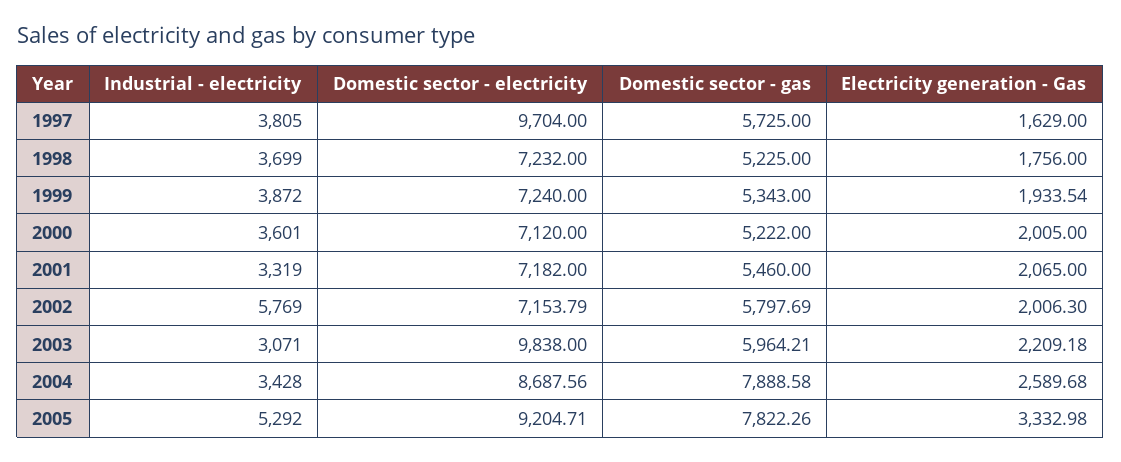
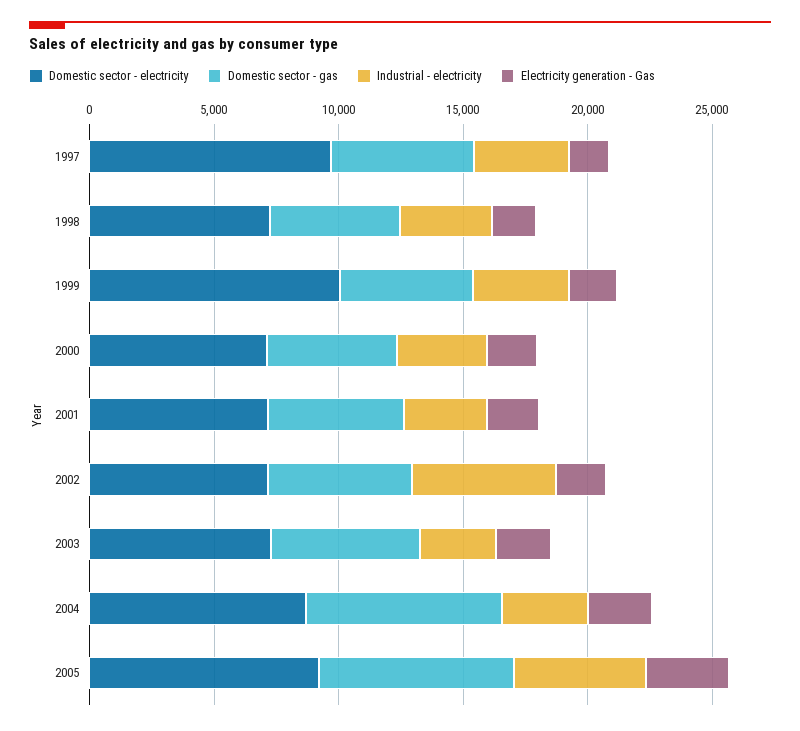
Domestic sector - electricity, 1999: 7240 -> 10000
Domestic sector - electricity, 2003: 9838 -> 7000

